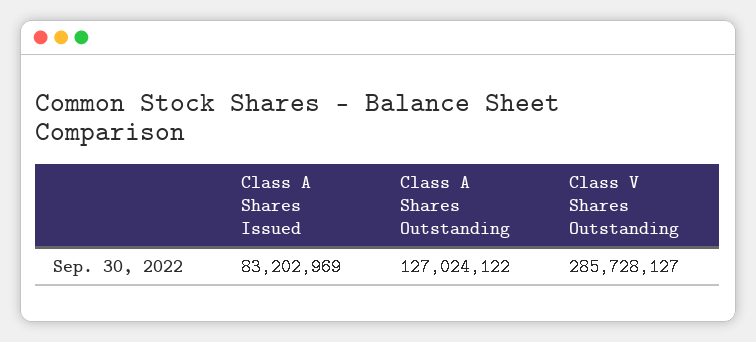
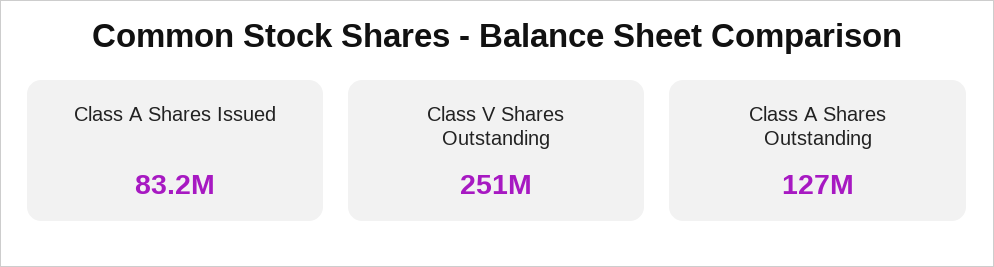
Class V Shares Outstanding: 285728127 -> 251000000

